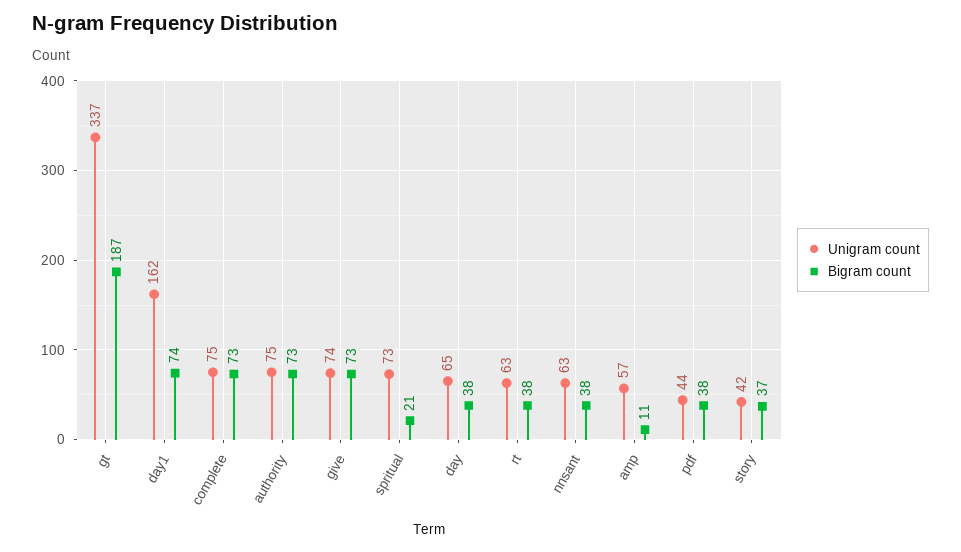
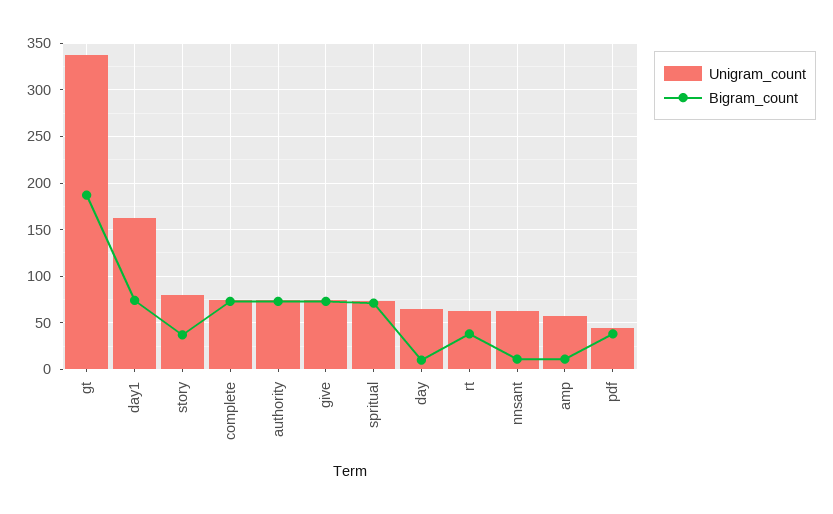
Bigram count, spritual: 21 -> 70
Bigram count, day: 38 -> 10
Bigram count, nnsant: 38 -> 10
Unigram count, story: 42 -> 80

